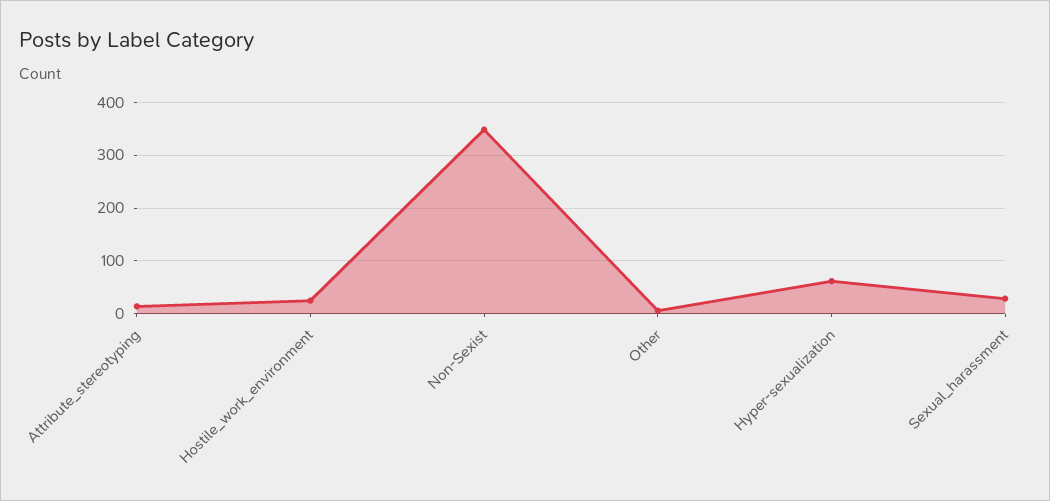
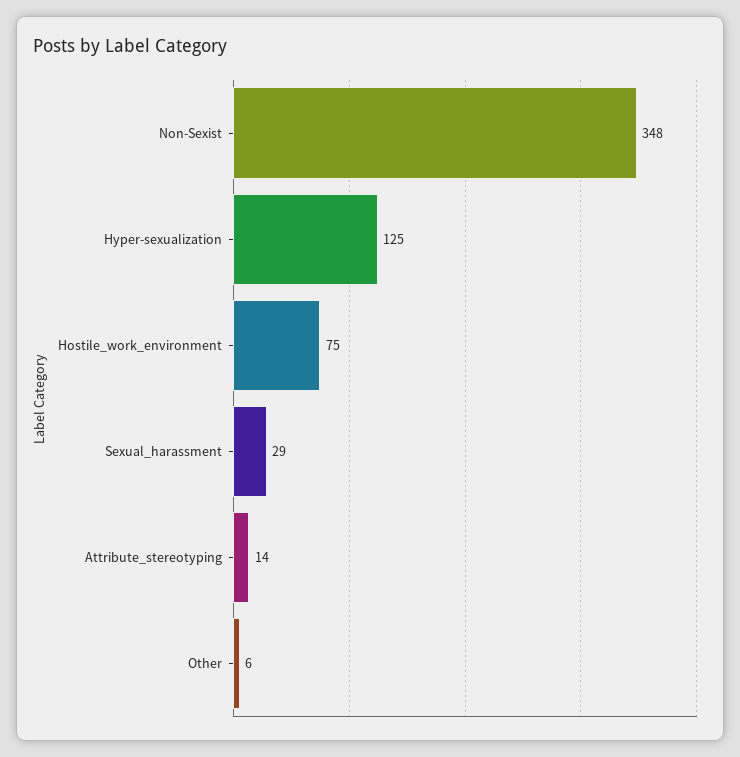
Hostile_work_environment: 20 -> 75
Hyper-sexualization: 60 -> 125

